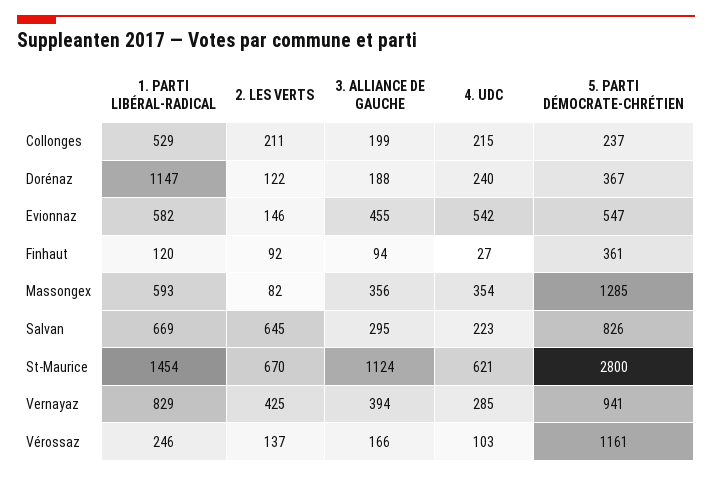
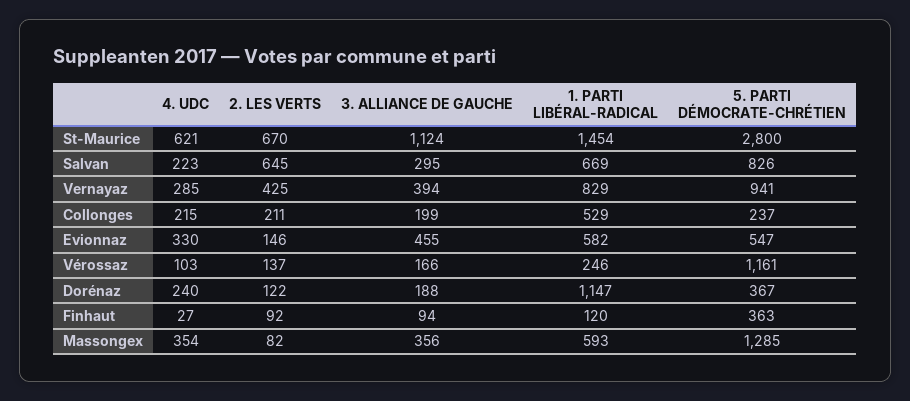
4. UDC, Evionnaz: 542 -> 330
5. PARTI DÉMOCRATE-CHRÉTIEN, Finhaut: 361 -> 363

